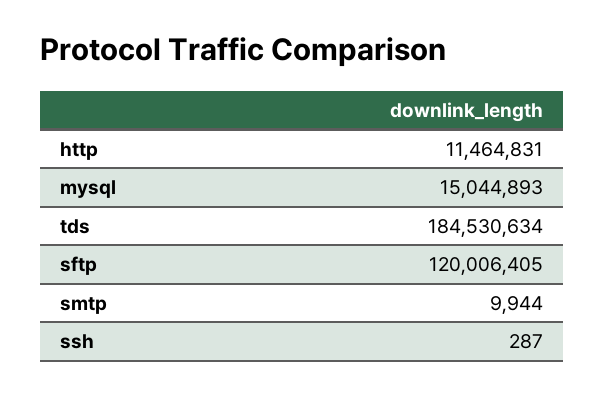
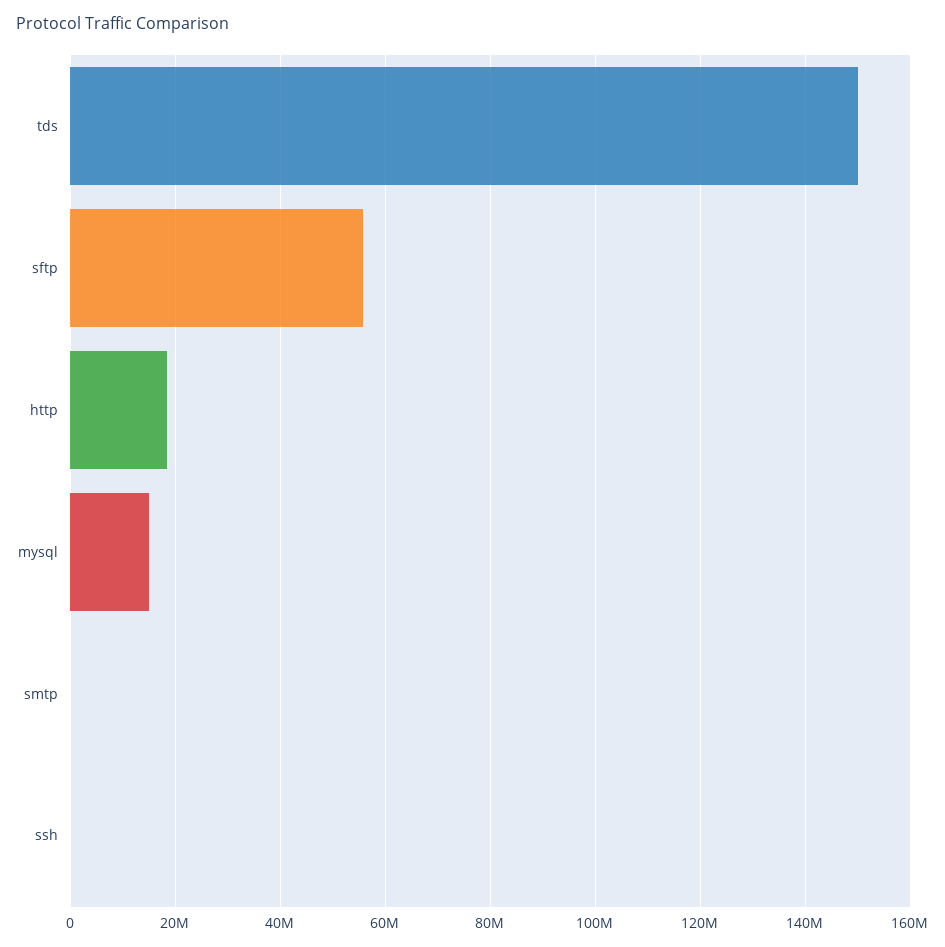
http: 11464831 -> 18000000
tds: 184530634 -> 150000000
sftp: 120006405 -> 56000000

